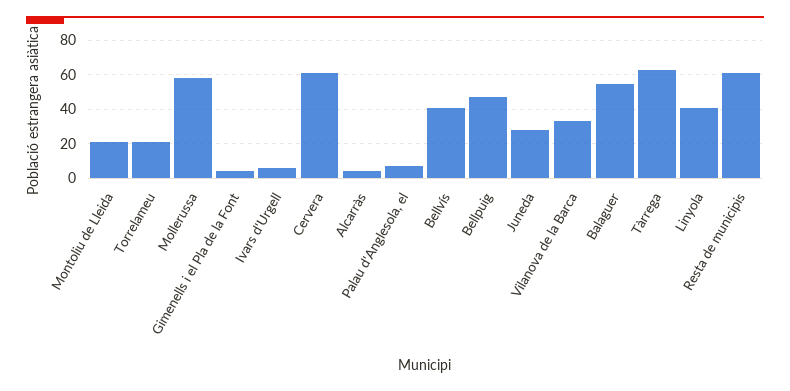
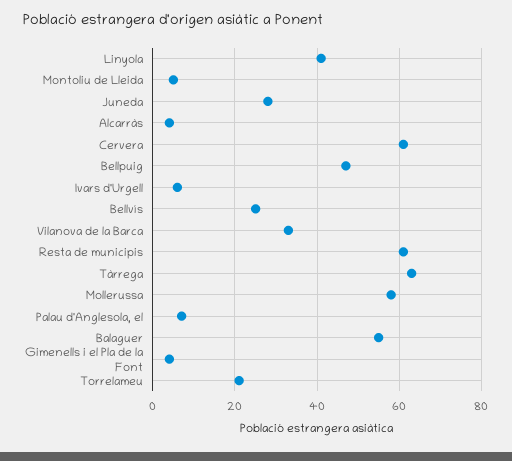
Montoliu de Lleida: 20 -> 5
Bellvís: 40 -> 25

